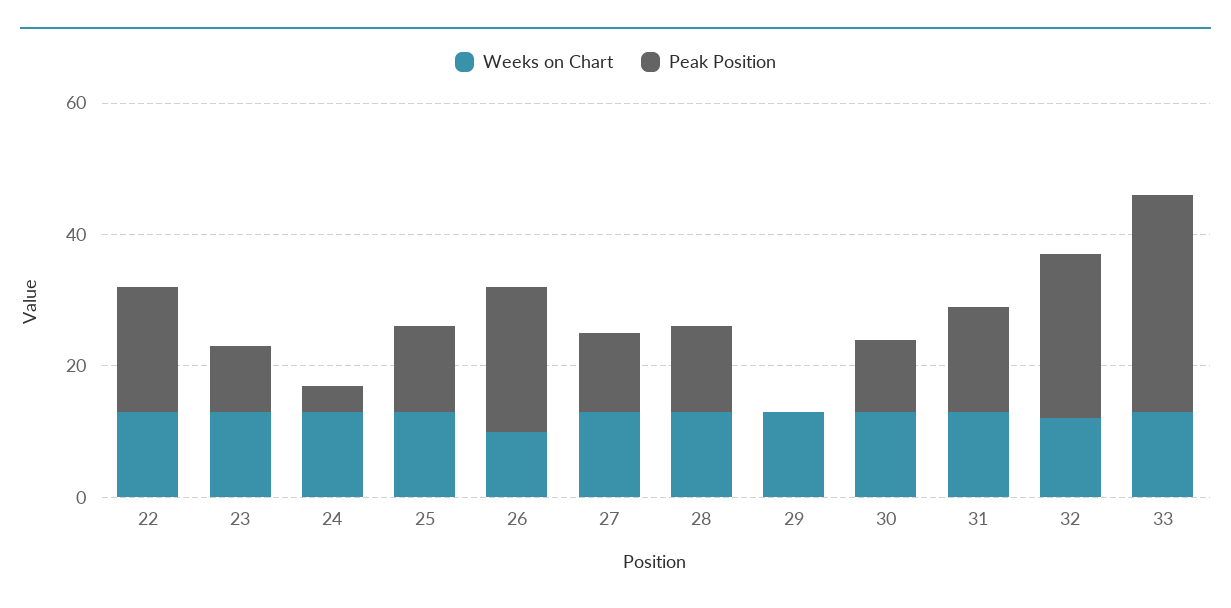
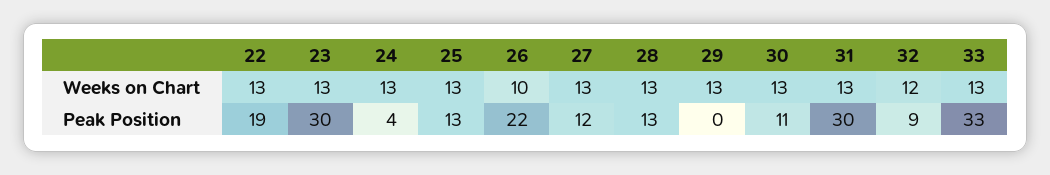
Peak Position, 23: 10 -> 30
Peak Position, 31: 15 -> 30
Peak Position, 32: 25 -> 9

